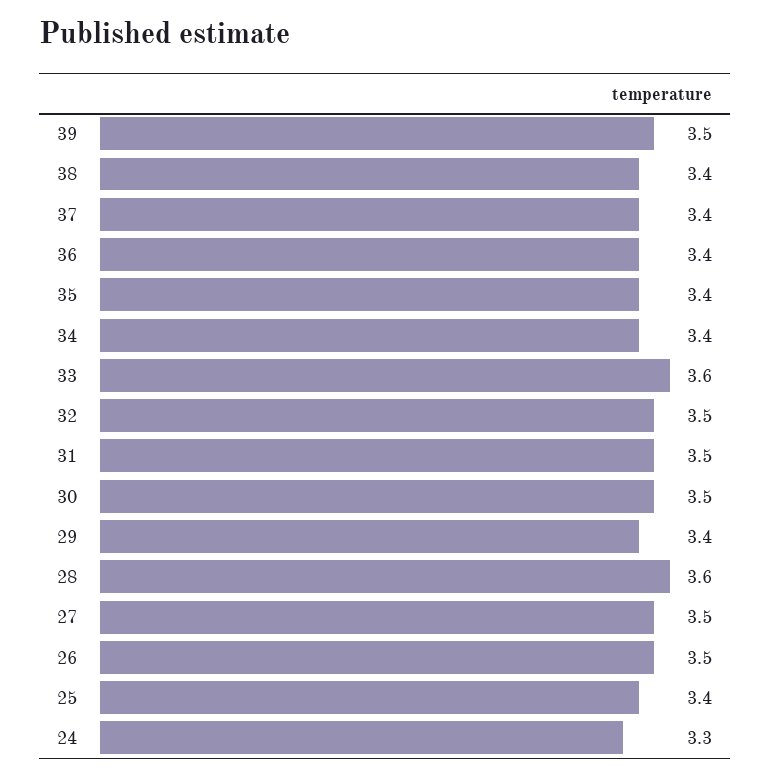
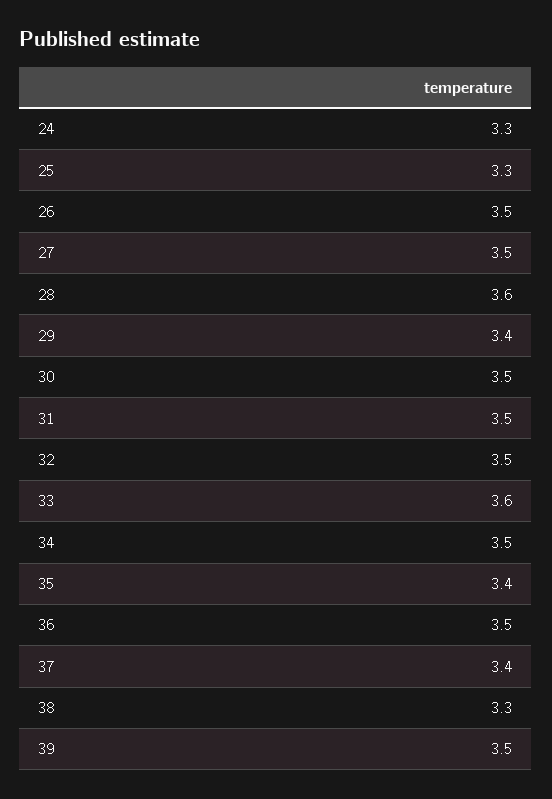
38: 3.4 -> 3.3
36: 3.4 -> 3.5
34: 3.4 -> 3.5
25: 3.4 -> 3.3

